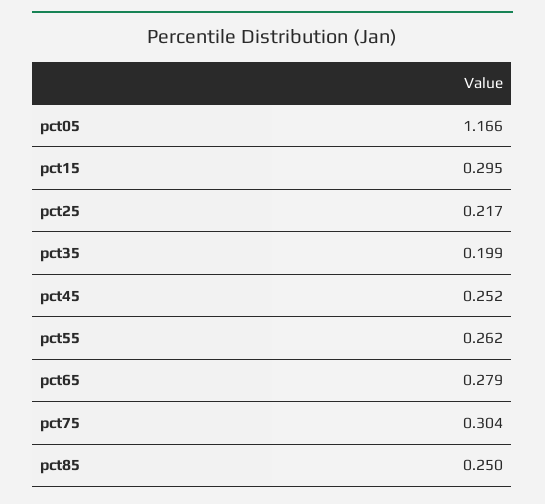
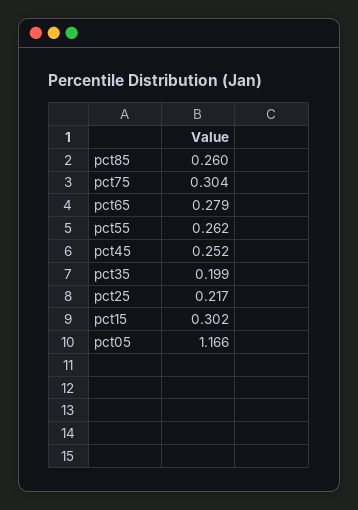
pct15: 0.295 -> 0.302
pct85: 0.25 -> 0.26

